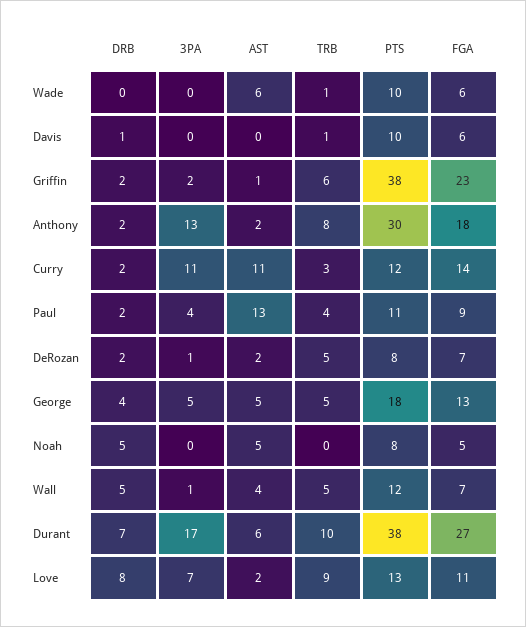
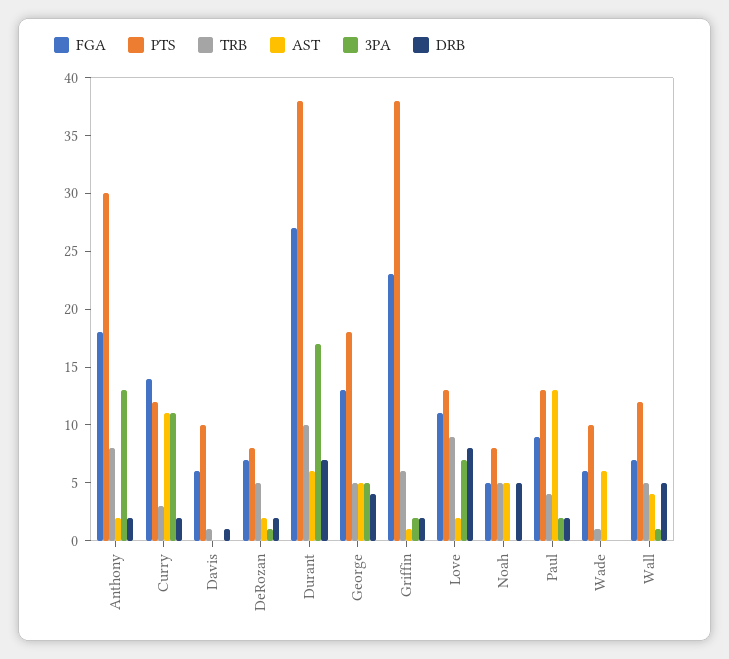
3PA, Paul: 4 -> 2
PTS, Paul: 11 -> 13
TRB, Noah: 0 -> 5

